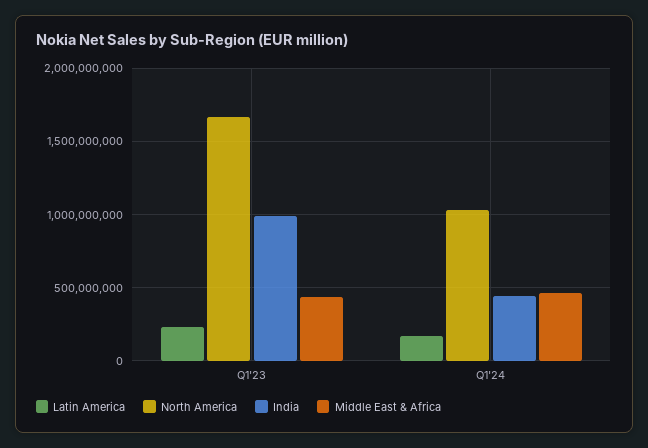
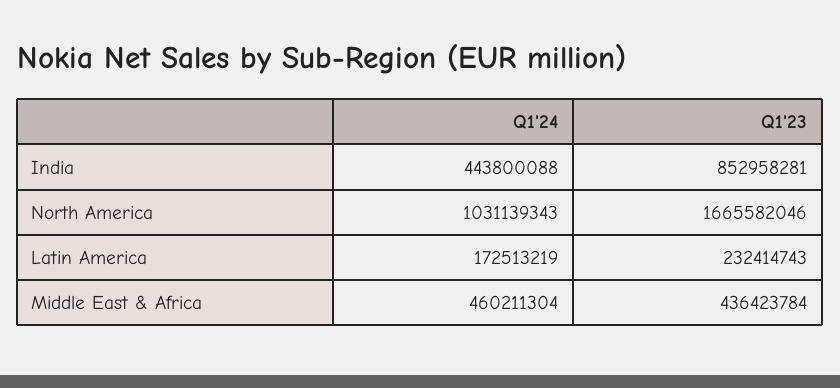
India, Q1'23: 1000000000 -> 852958281

